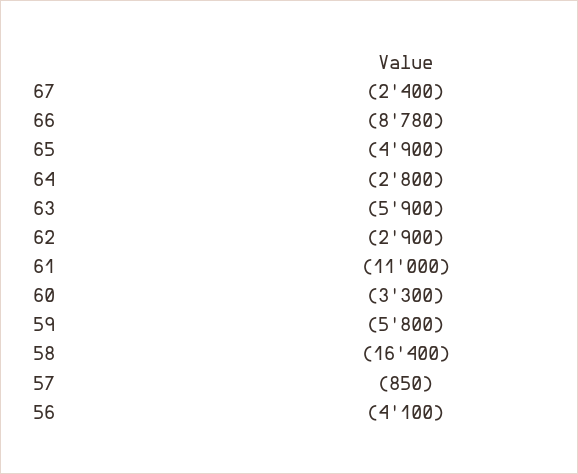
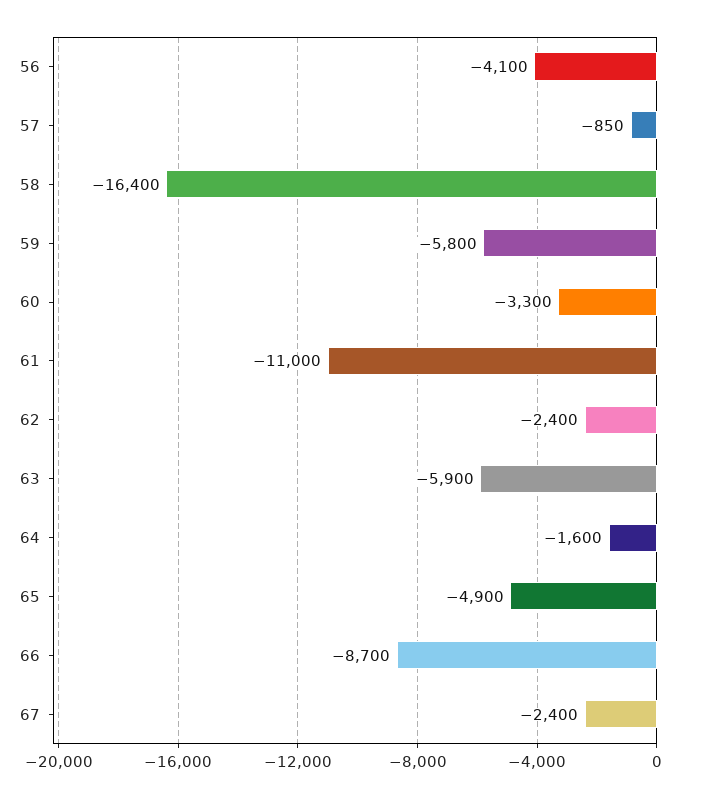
66: -8780 -> -8700
64: -2800 -> -1600
62: -2900 -> -2400

